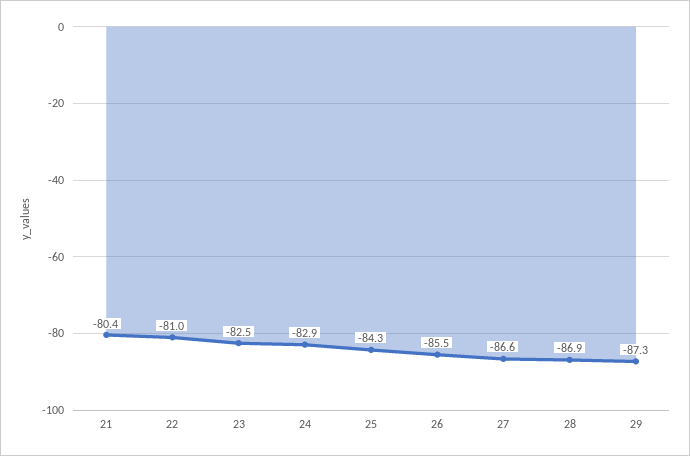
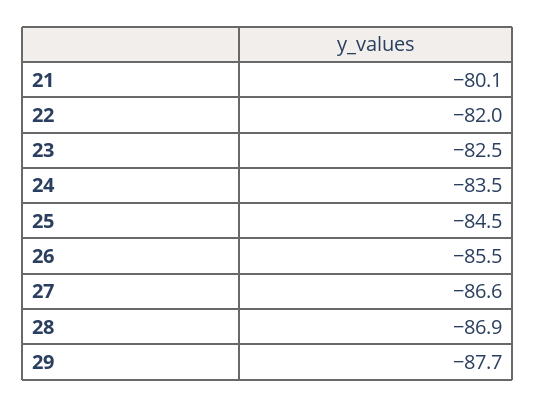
21: -80.4 -> -80.1
22: -81 -> -82
24: -82.9 -> -83.5
25: -84.3 -> -84.5
29: -87.3 -> -87.7

